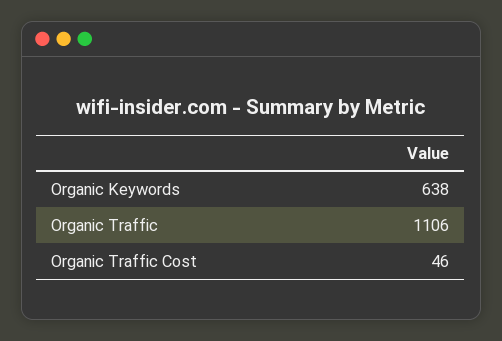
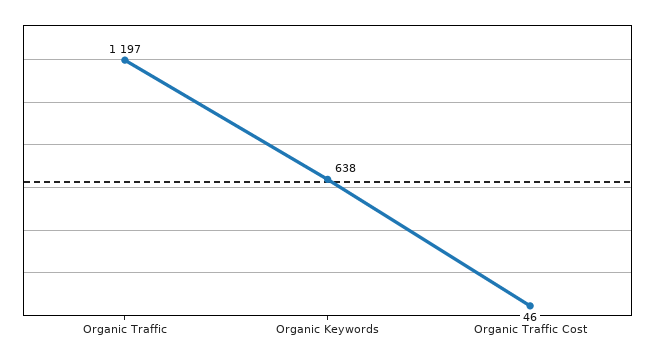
Organic Traffic: 1106 -> 1197

